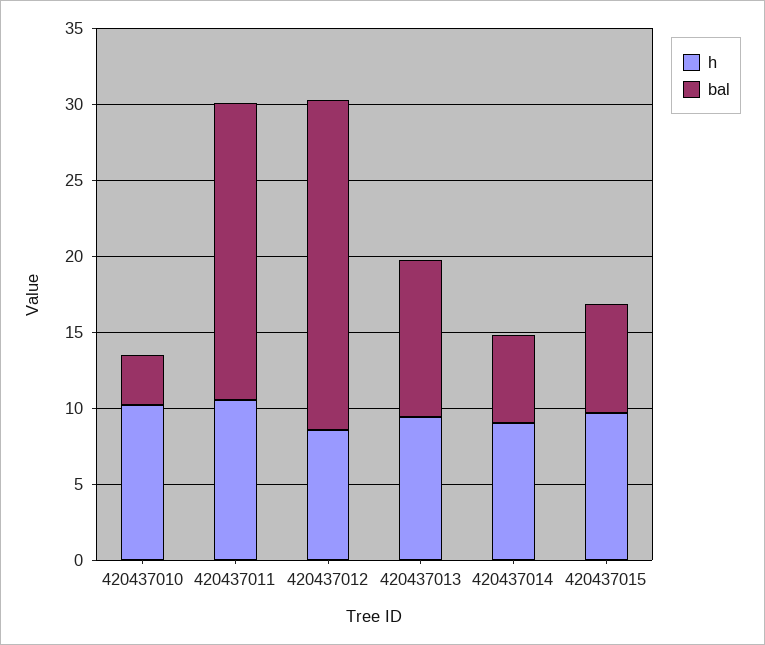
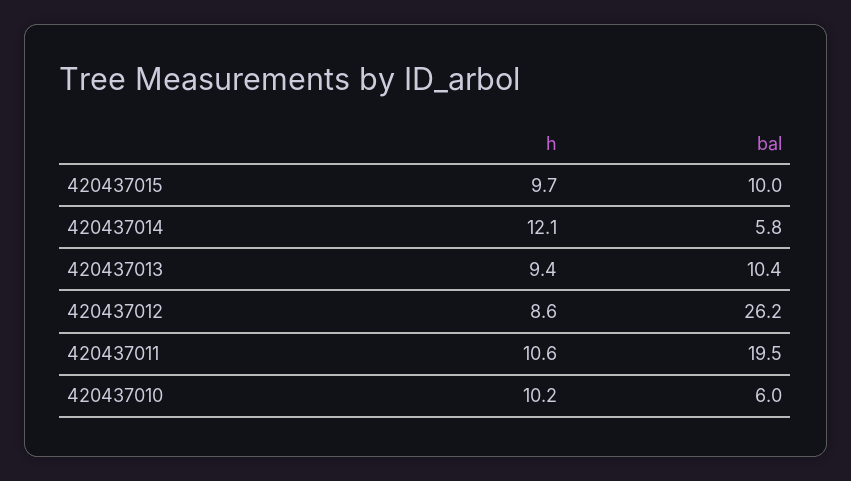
bal, 420437010: 3 -> 6
bal, 420437012: 22 -> 26.2
h, 420437014: 9 -> 12.1
bal, 420437015: 7 -> 10

